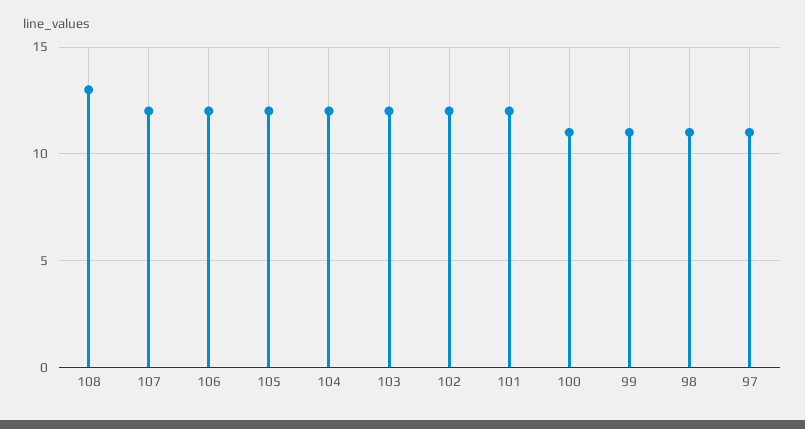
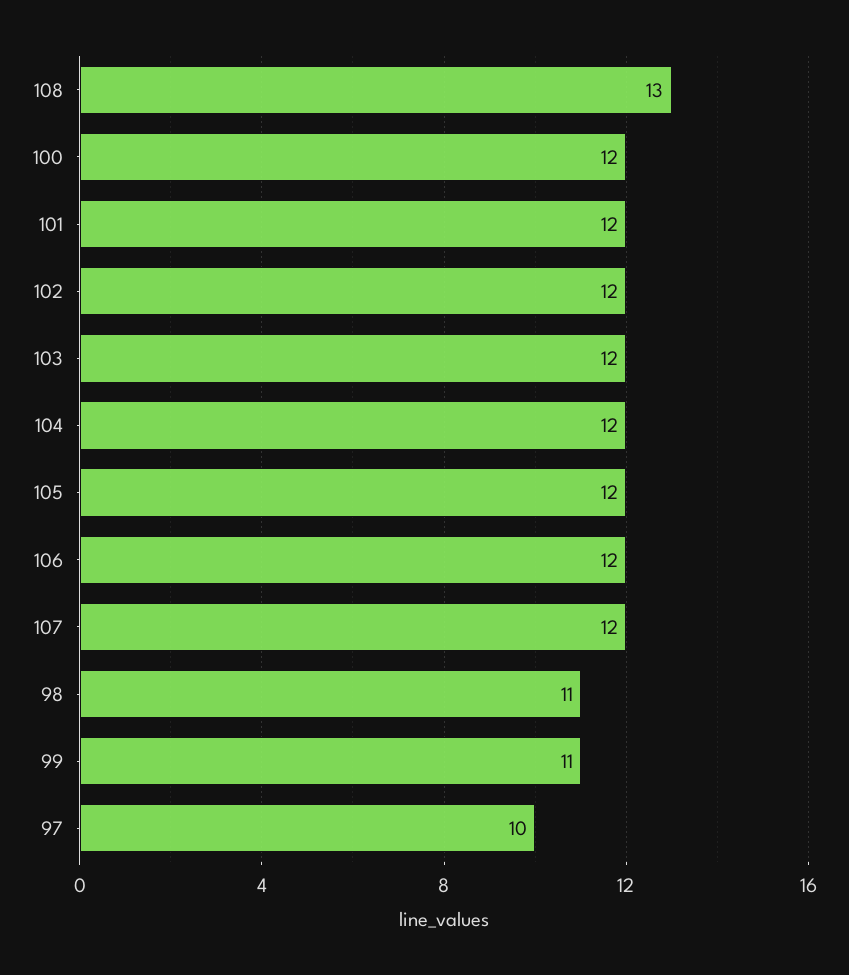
100: 11 -> 12
97: 11 -> 10

